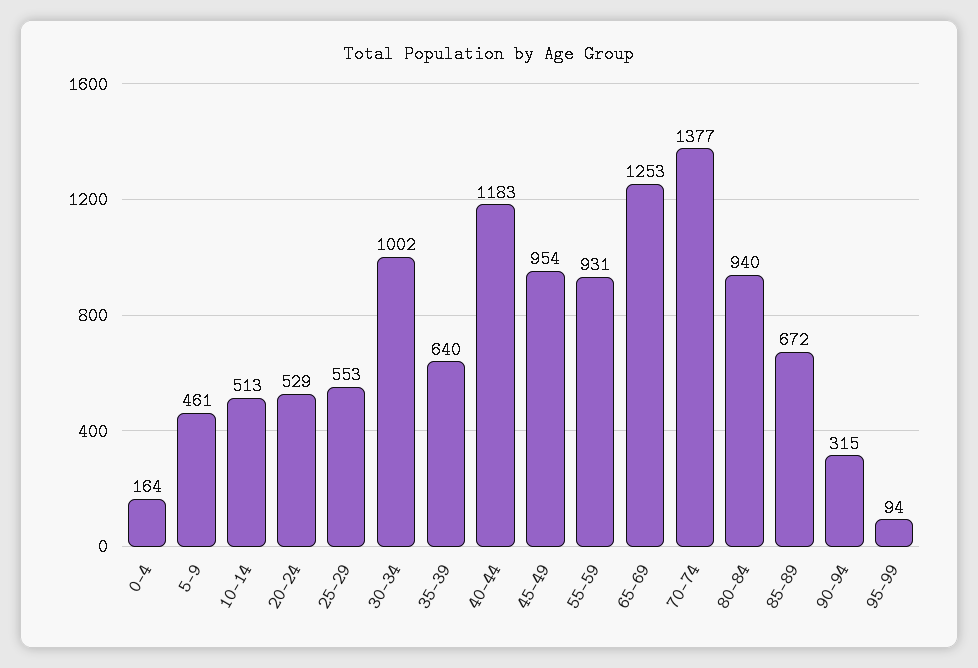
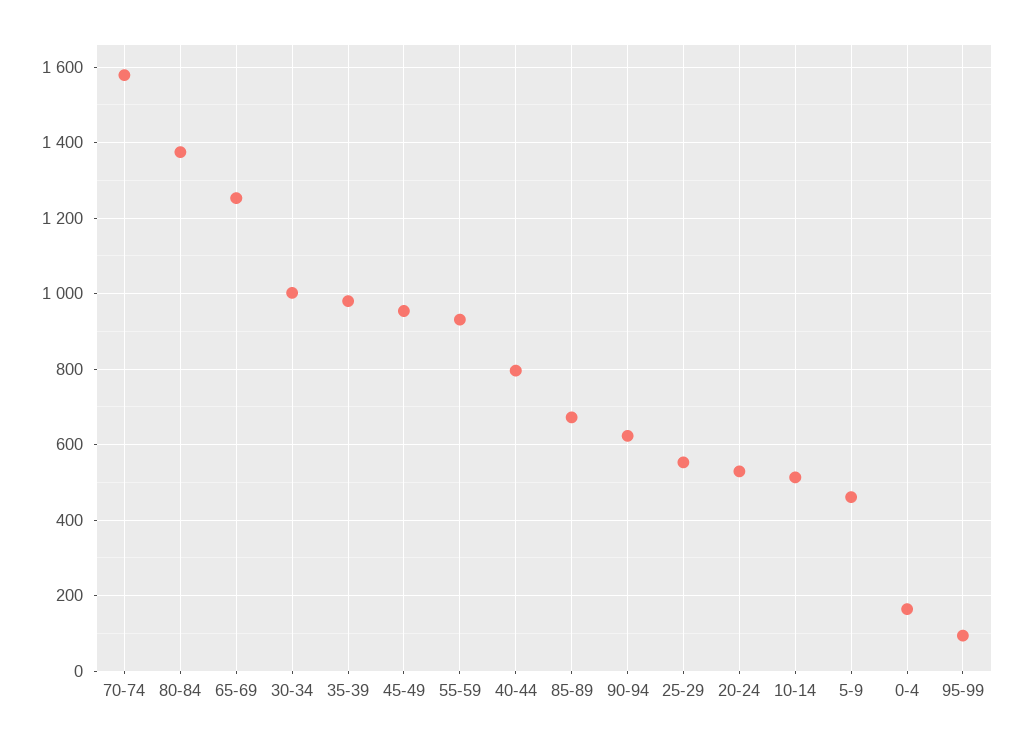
35-39: 640 -> 980
40-44: 1183 -> 800
70-74: 1377 -> 1580
80-84: 940 -> 1380
90-94: 315 -> 620

